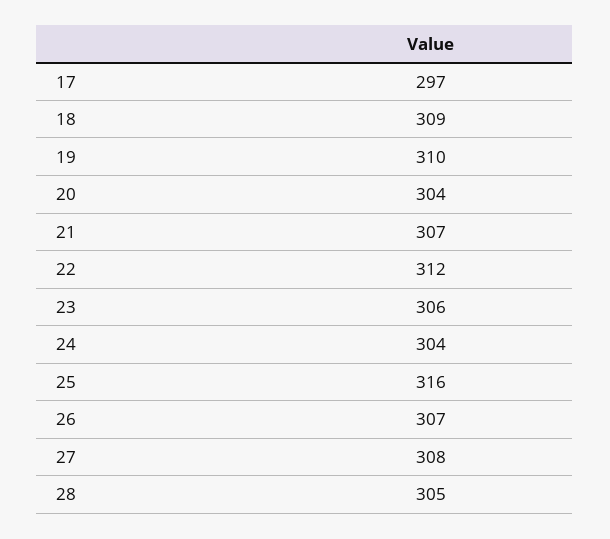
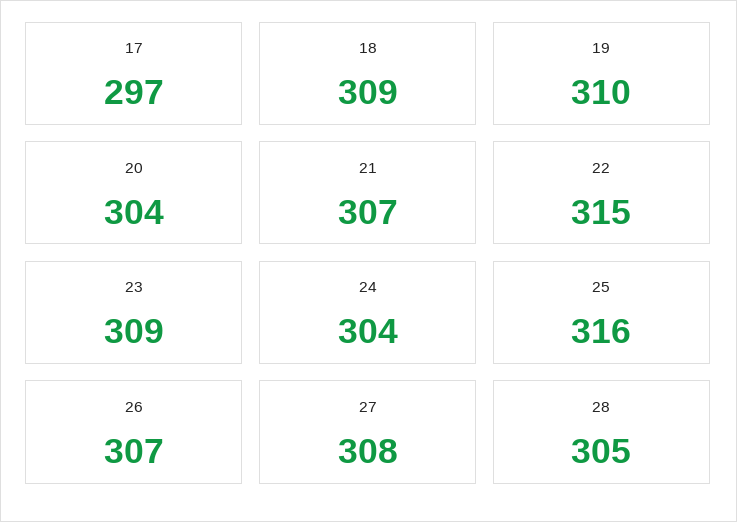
22: 312 -> 315
23: 306 -> 309

